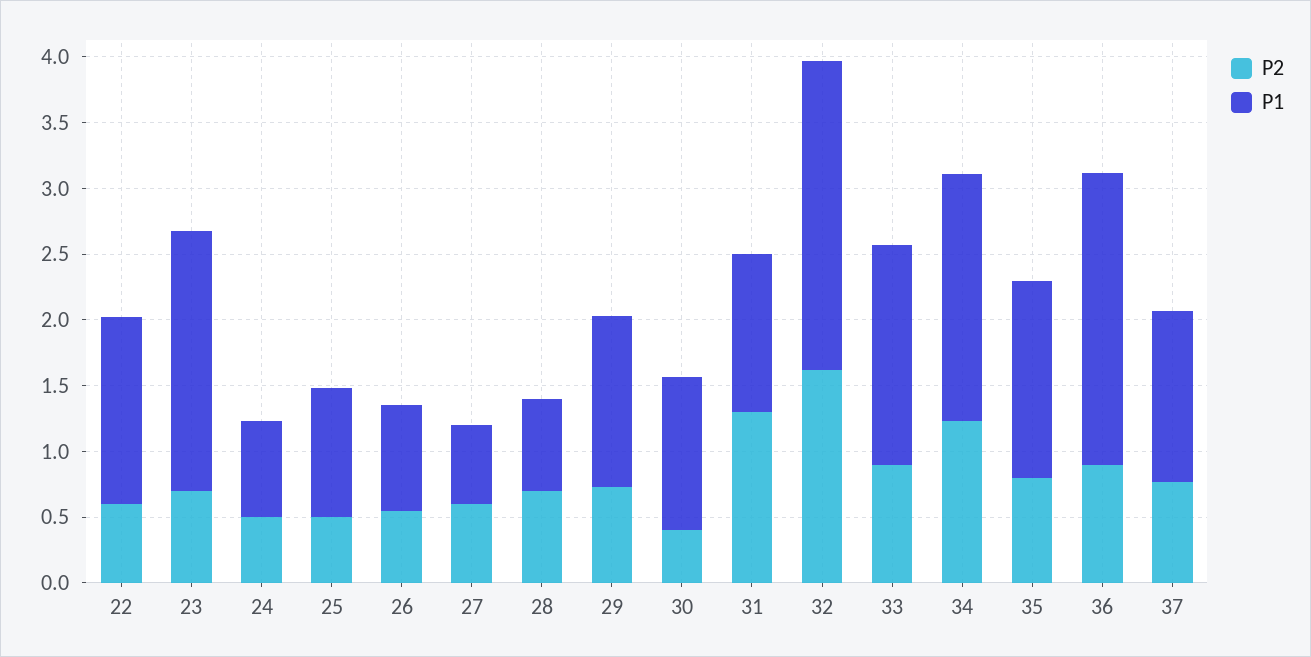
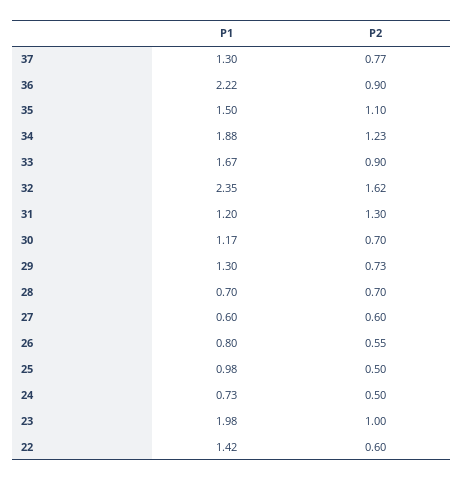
P2, 23: 0.7 -> 1
P2, 30: 0.4 -> 0.7
P2, 35: 0.8 -> 1.1

